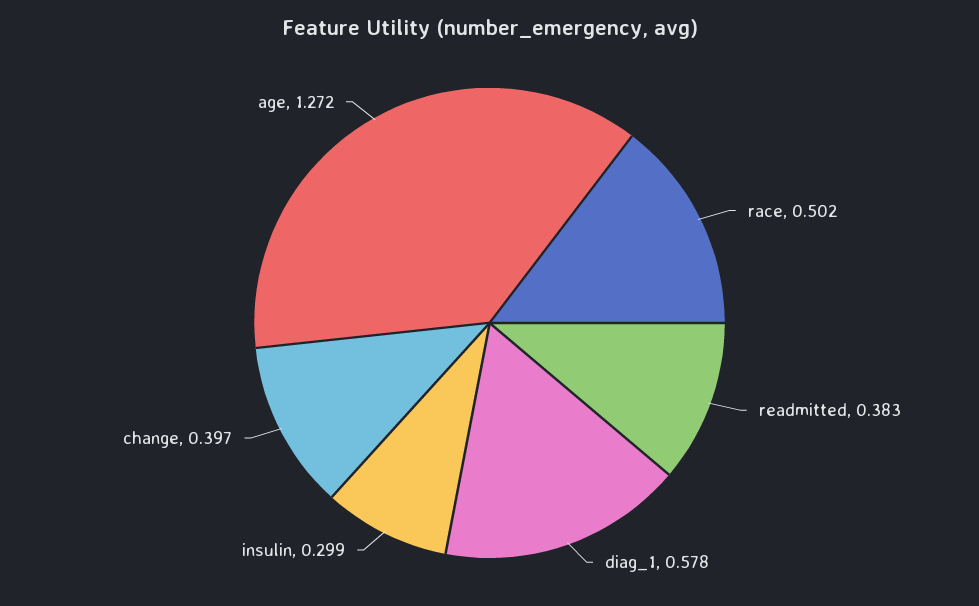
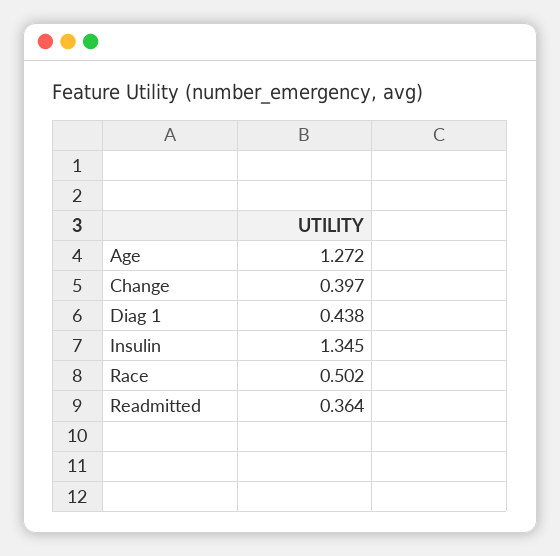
readmitted: 0.383 -> 0.364
diag_1: 0.578 -> 0.438
insulin: 0.299 -> 1.345

